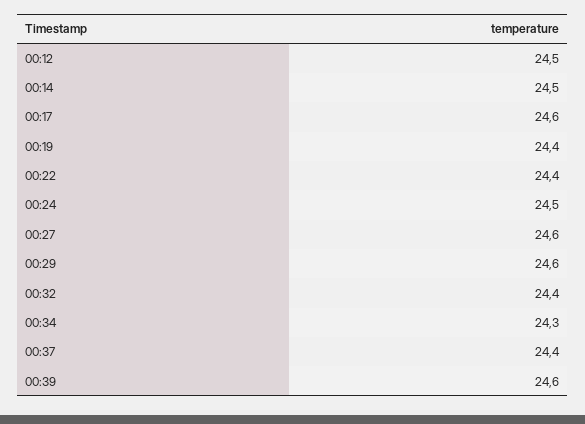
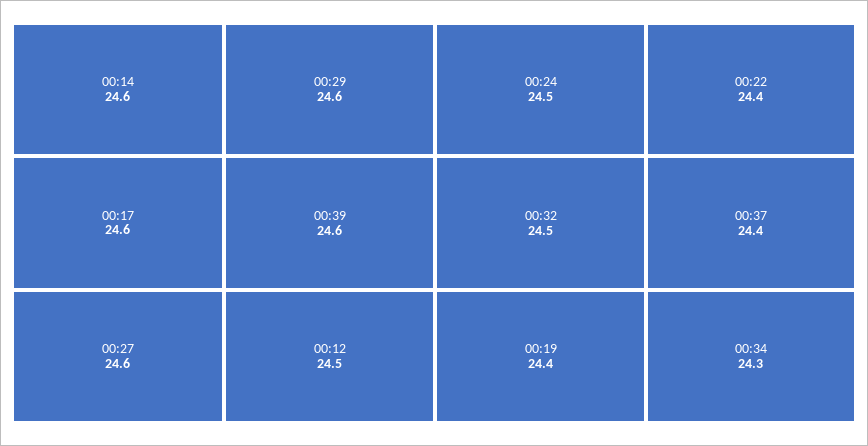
00:14: 24.5 -> 24.6
00:32: 24.4 -> 24.5

